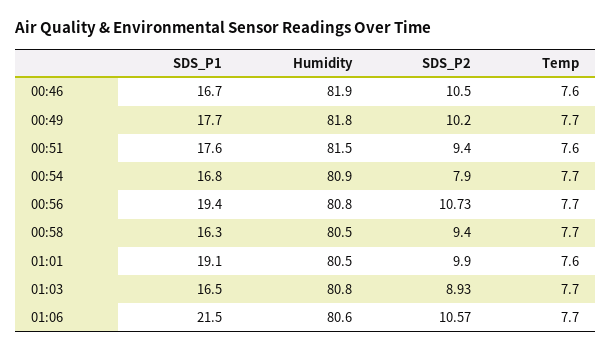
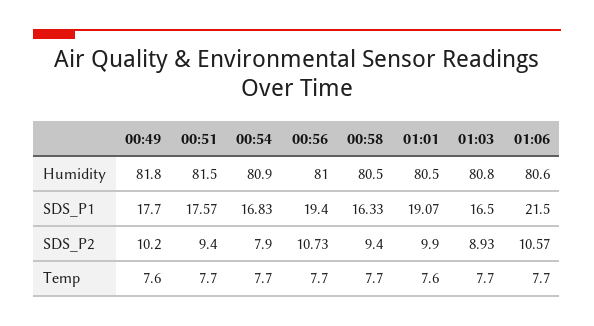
SDS_P1, 00:46: 16.7 -> none
Humidity, 00:46: 81.9 -> none
SDS_P2, 00:46: 10.5 -> none
Temp, 00:46: 7.6 -> none
Temp, 00:49: 7.7 -> 7.6
Temp, 00:51: 7.6 -> 7.7
Humidity, 00:56: 80.8 -> 81

